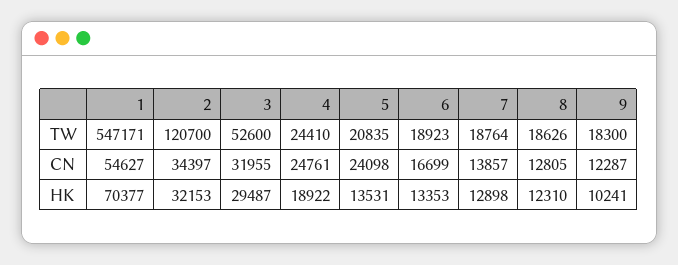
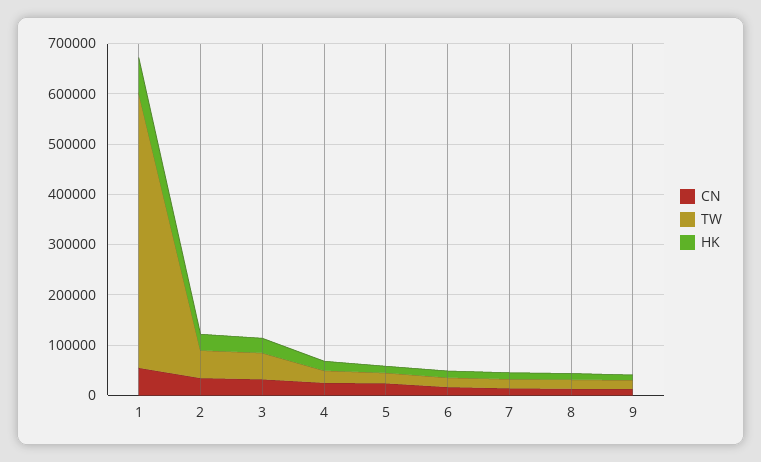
TW, 2: 120700 -> 60000

